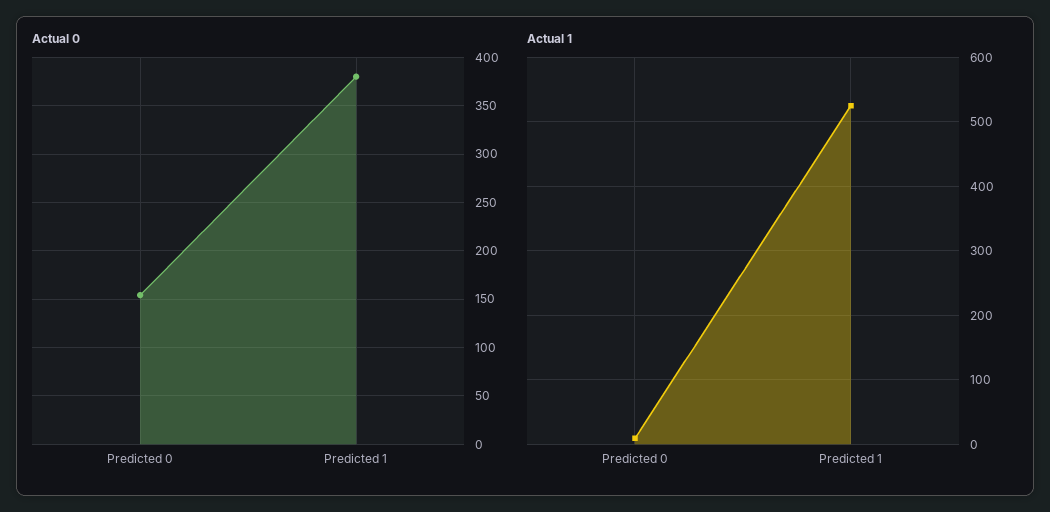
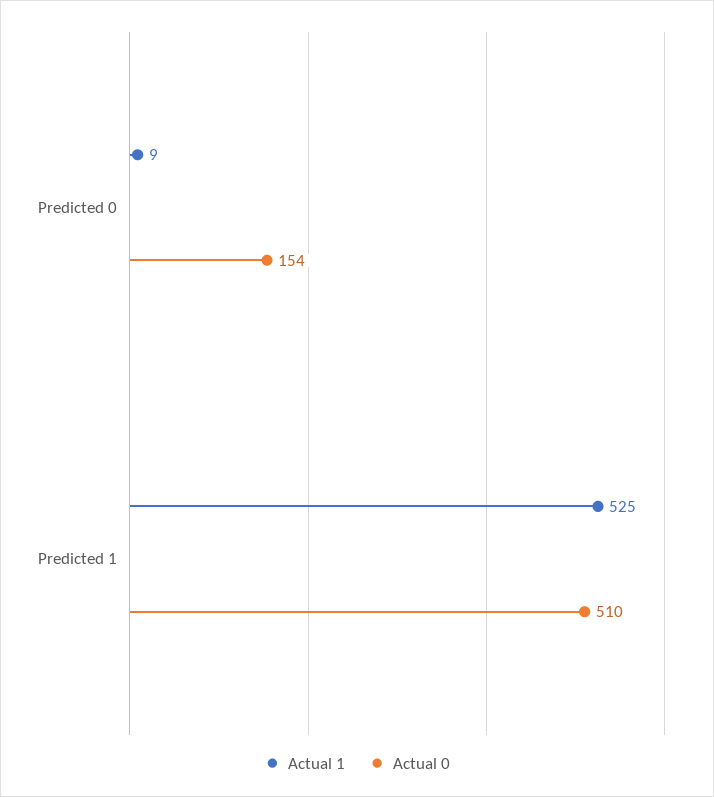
Actual 0, Predicted 1: 380 -> 510

